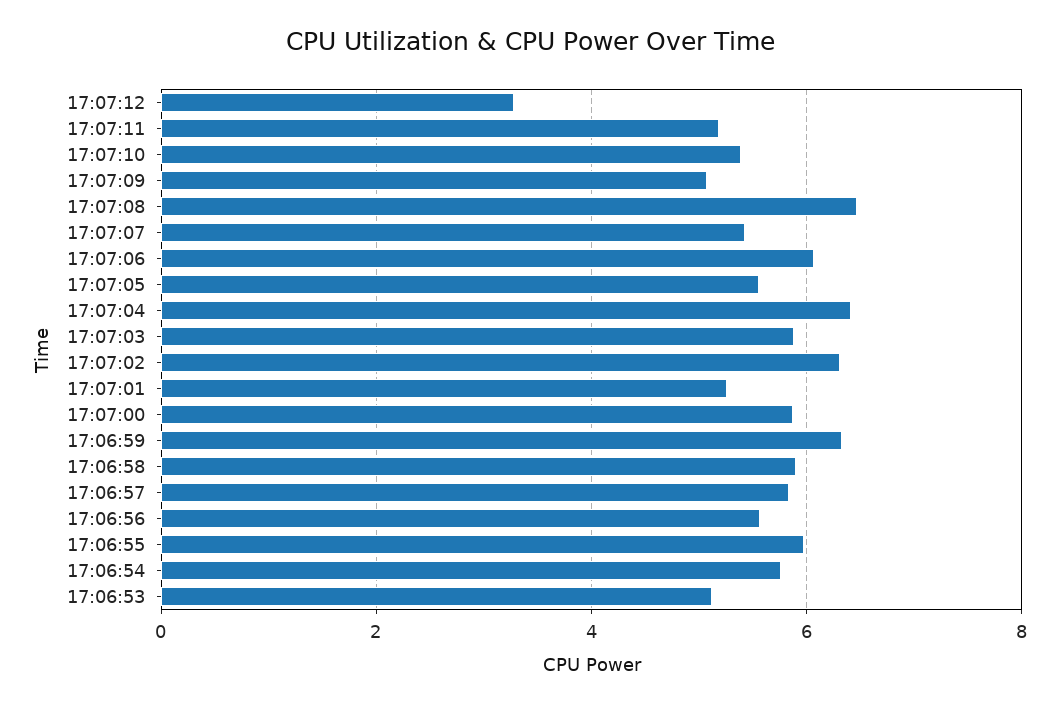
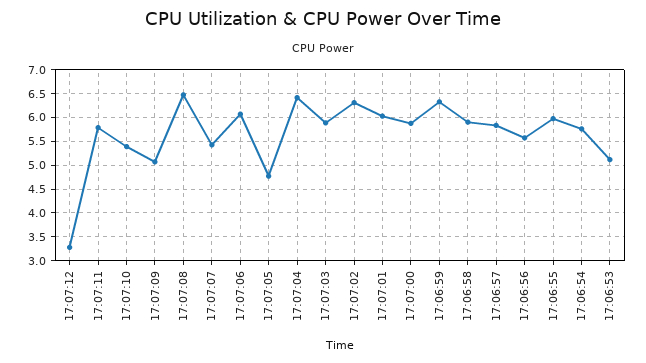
17:07:11: 5.2 -> 5.75
17:07:05: 5.6 -> 4.75
17:07:01: 5.2 -> 6

